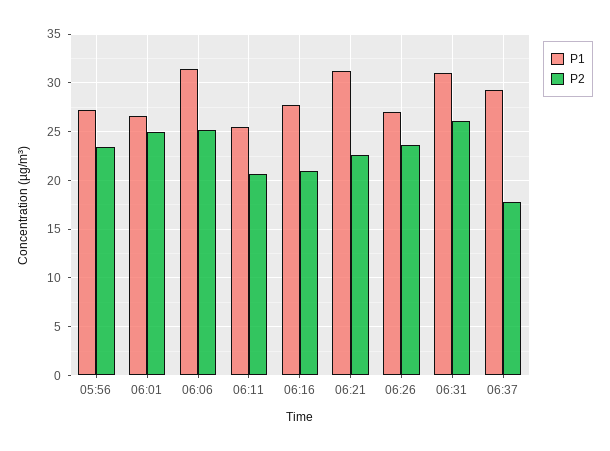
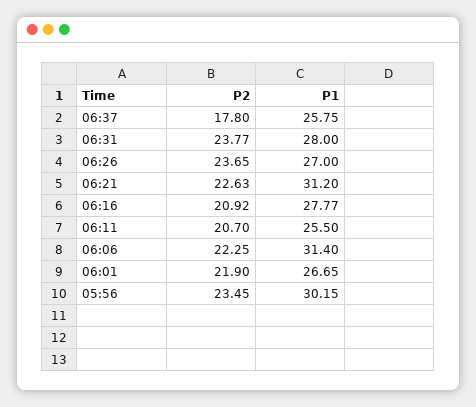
P1, 05:56: 27 -> 30.15
P2, 06:01: 25 -> 21.9
P2, 06:06: 25 -> 22.25
P1, 06:31: 31 -> 28
P2, 06:31: 26 -> 23.77
P1, 06:37: 29 -> 25.75

